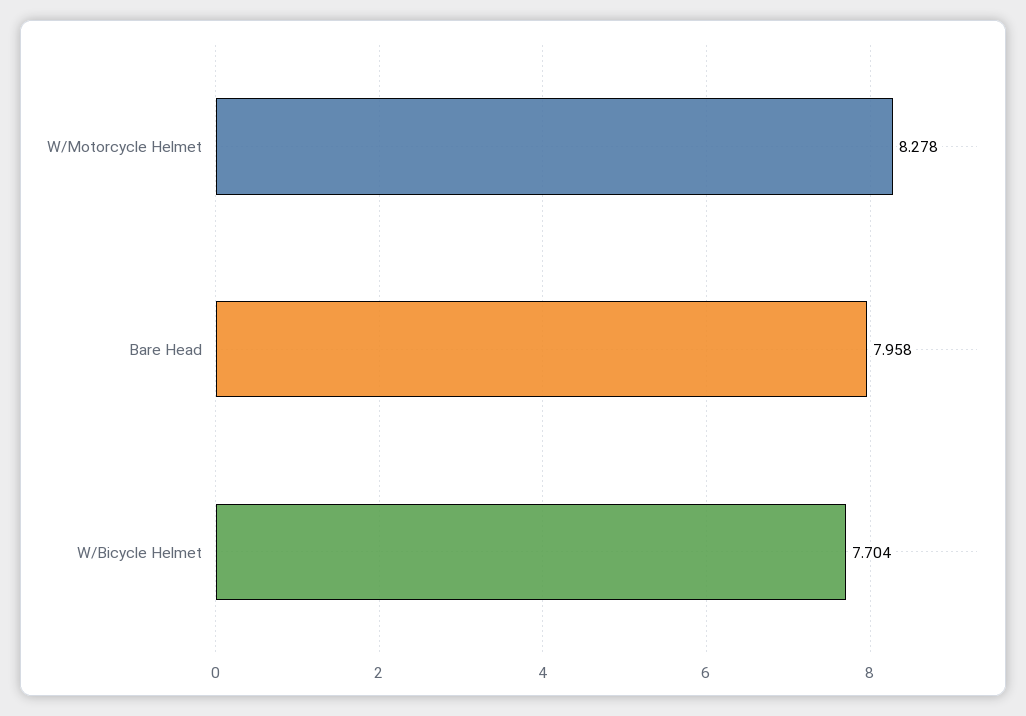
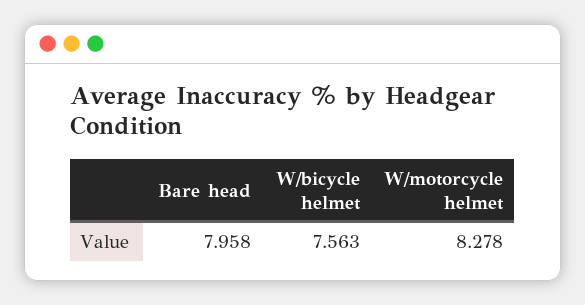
W/Bicycle Helmet: 7.704 -> 7.563

